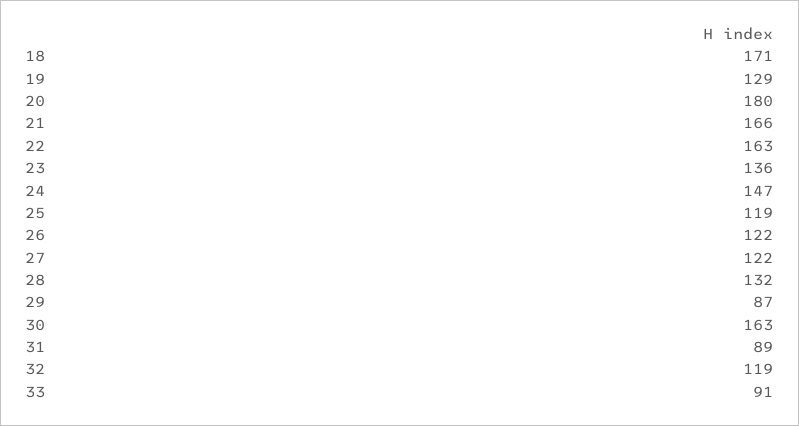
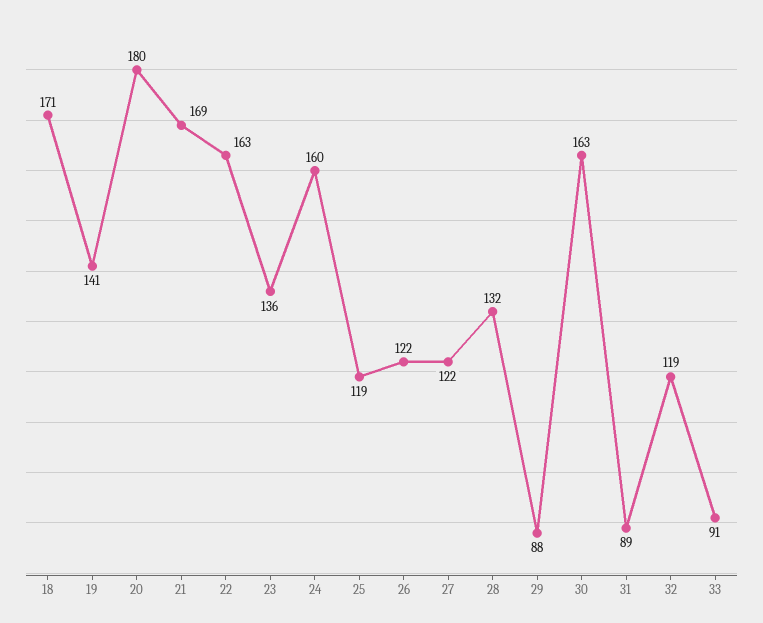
19: 129 -> 141
21: 166 -> 169
24: 147 -> 160
29: 87 -> 88

